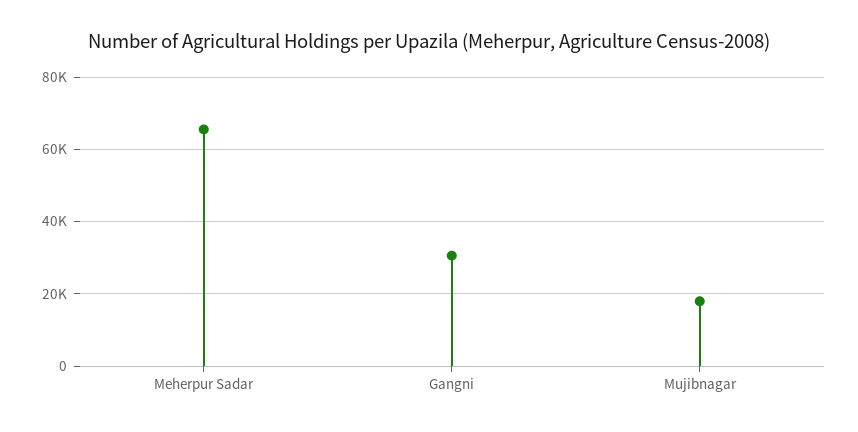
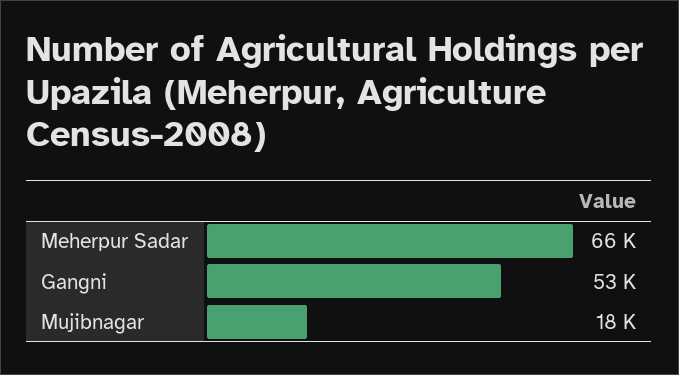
Gangni: 30000 -> 53000

